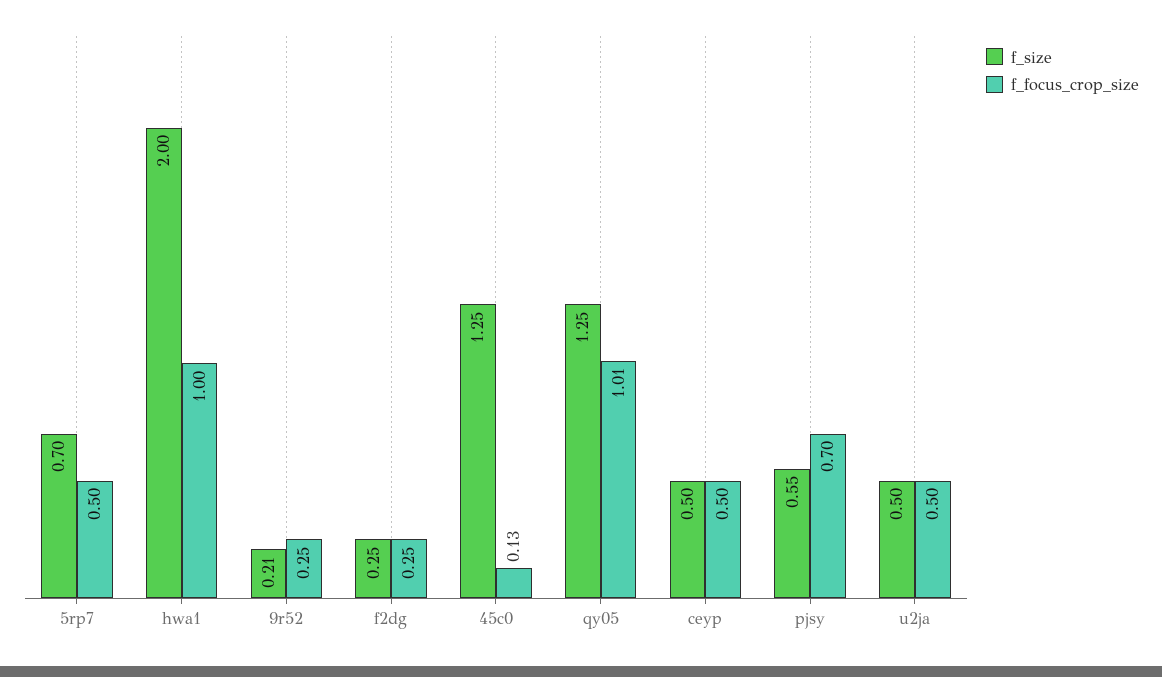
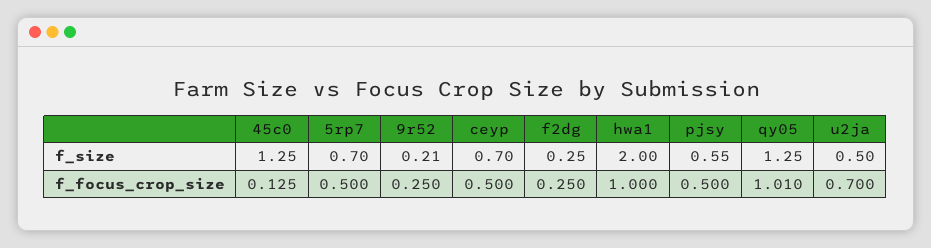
f_size, ceyp: 0.5 -> 0.7
f_focus_crop_size, pjsy: 0.7 -> 0.5
f_focus_crop_size, u2ja: 0.5 -> 0.7

